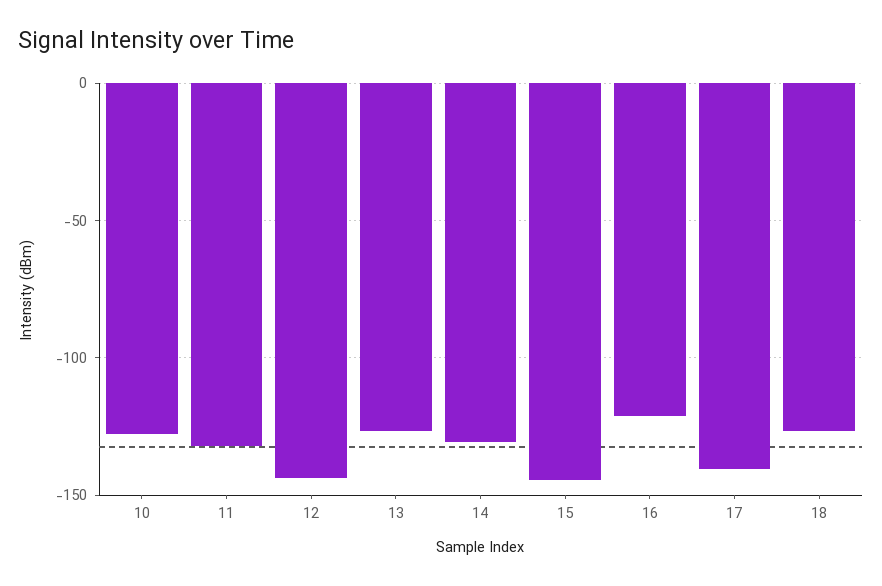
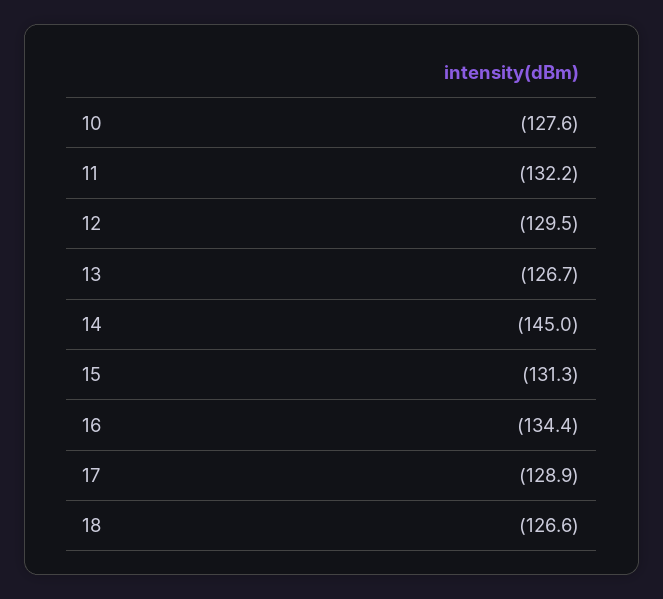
12: -145 -> -129.5
14: -130 -> -145
15: -145 -> -131.3
16: -120 -> -134.4
17: -140 -> -128.9

